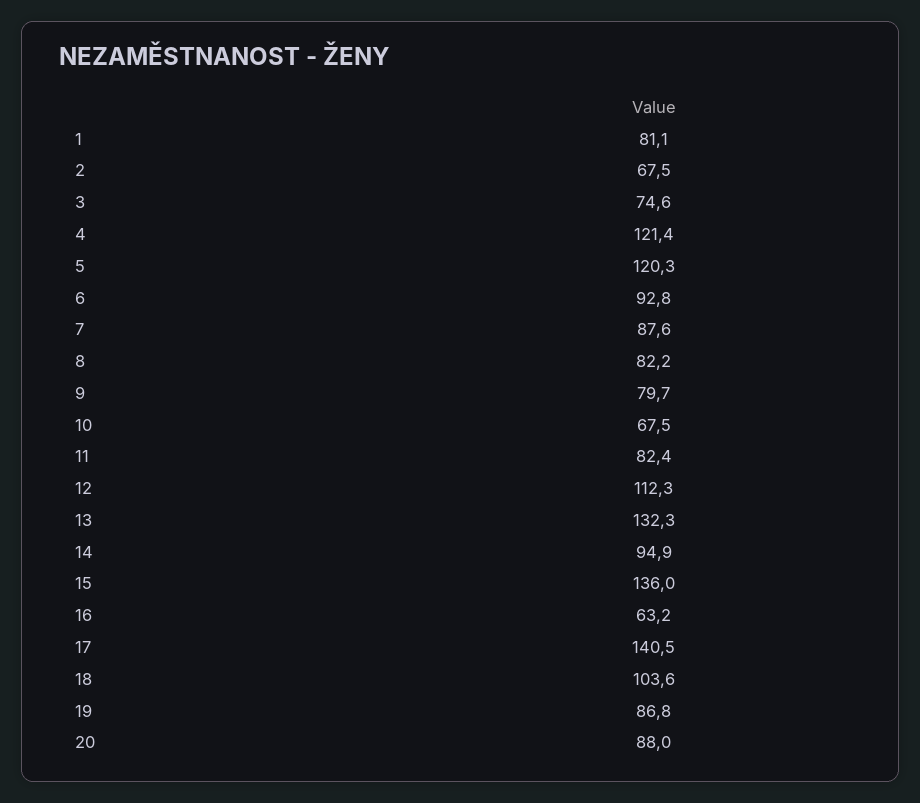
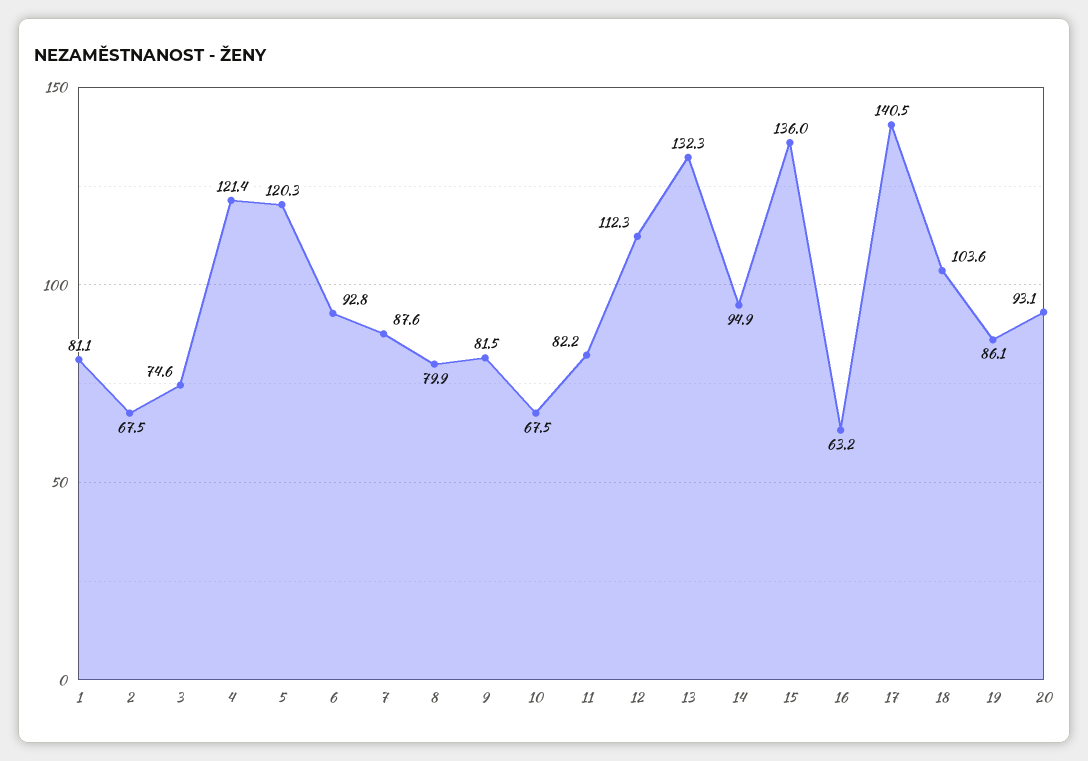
8: 82.2 -> 79.9
9: 79.7 -> 81.5
11: 82.4 -> 82.2
19: 86.8 -> 86.1
20: 88 -> 93.1

